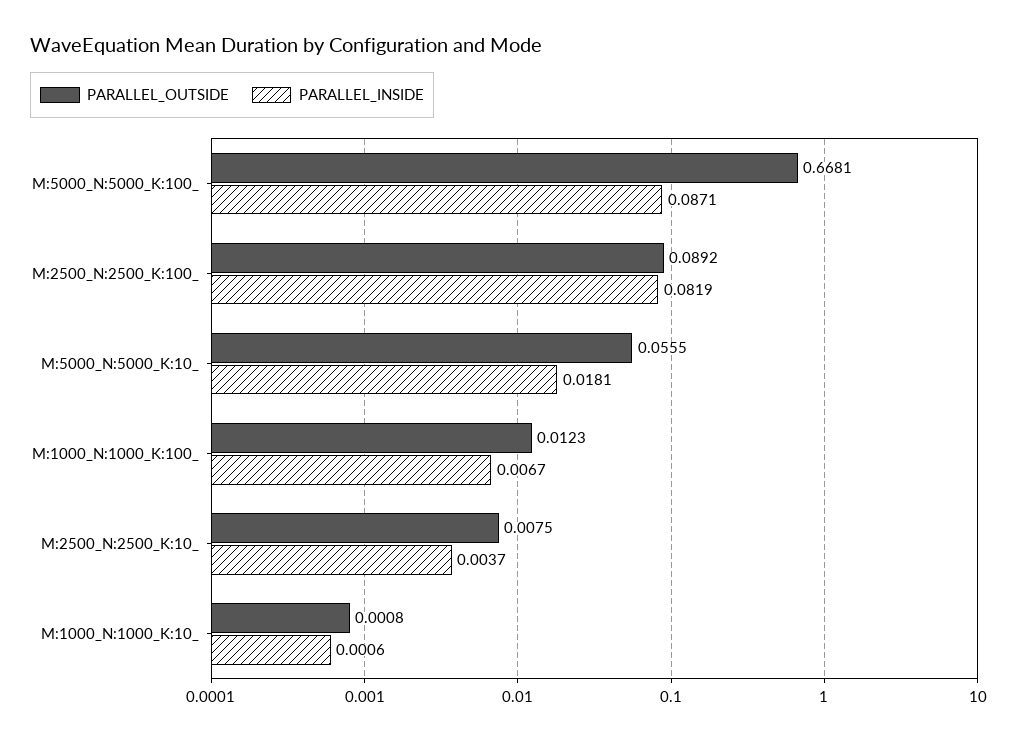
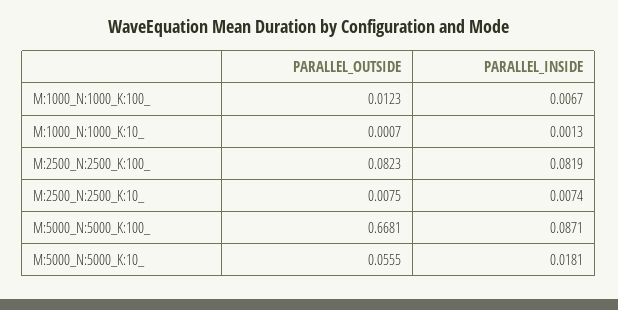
PARALLEL_OUTSIDE, M:2500_N:2500_K:100_: 0.0892 -> 0.0823
PARALLEL_INSIDE, M:2500_N:2500_K:10_: 0.0037 -> 0.0074
PARALLEL_OUTSIDE, M:1000_N:1000_K:10_: 0.0008 -> 0.0007
PARALLEL_INSIDE, M:1000_N:1000_K:10_: 0.0006 -> 0.0013

